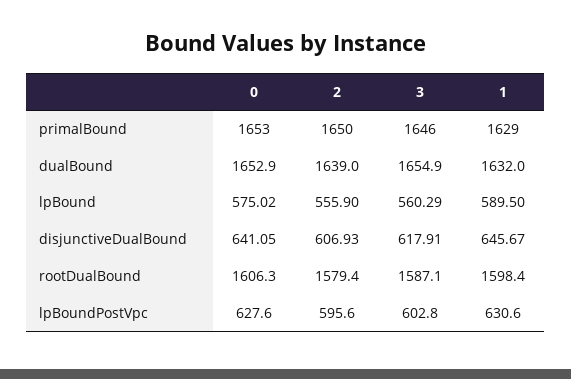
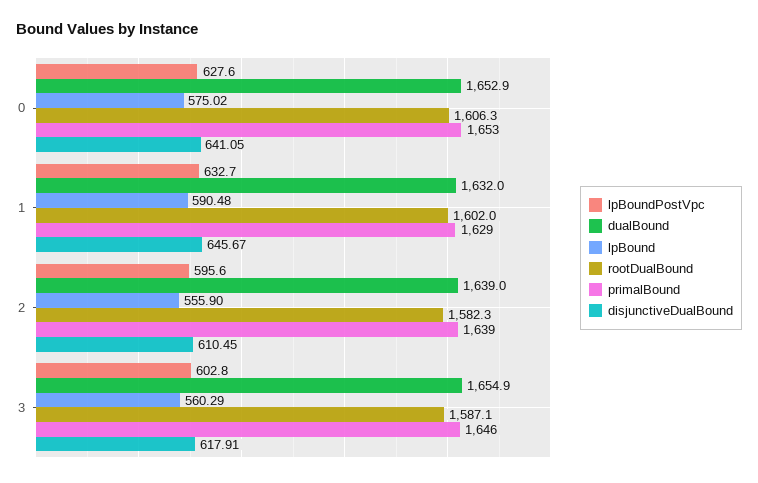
primalBound, 2: 1650 -> 1639
lpBound, 1: 589.5 -> 590.48
disjunctiveDualBound, 2: 606.93 -> 610.45
rootDualBound, 2: 1579.4 -> 1582.3
rootDualBound, 1: 1598.4 -> 1602
lpBoundPostVpc, 1: 630.6 -> 632.7

